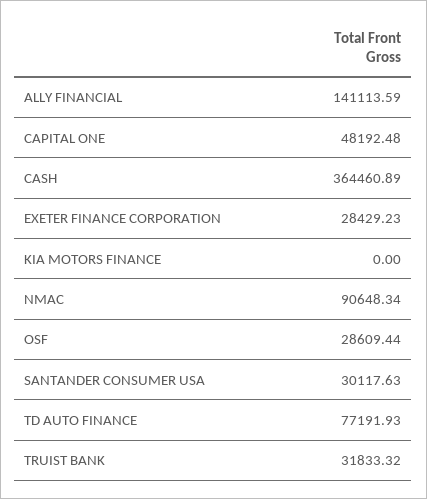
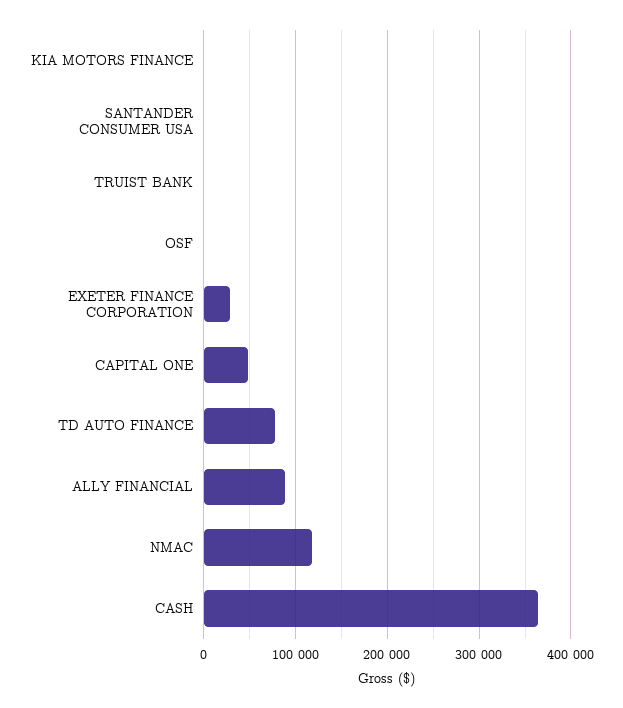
ALLY FINANCIAL: 141113.59 -> 90000
NMAC: 90648.34 -> 120000
OSF: 28609.44 -> 0
SANTANDER CONSUMER USA: 30117.63 -> 0
TRUIST BANK: 31833.32 -> 0

